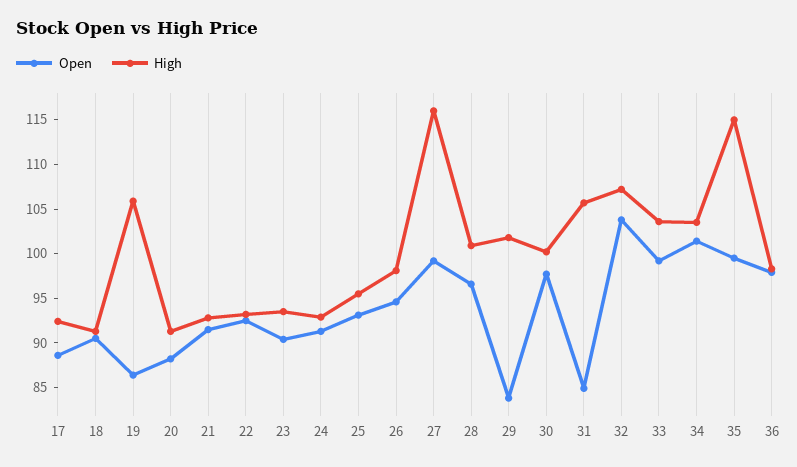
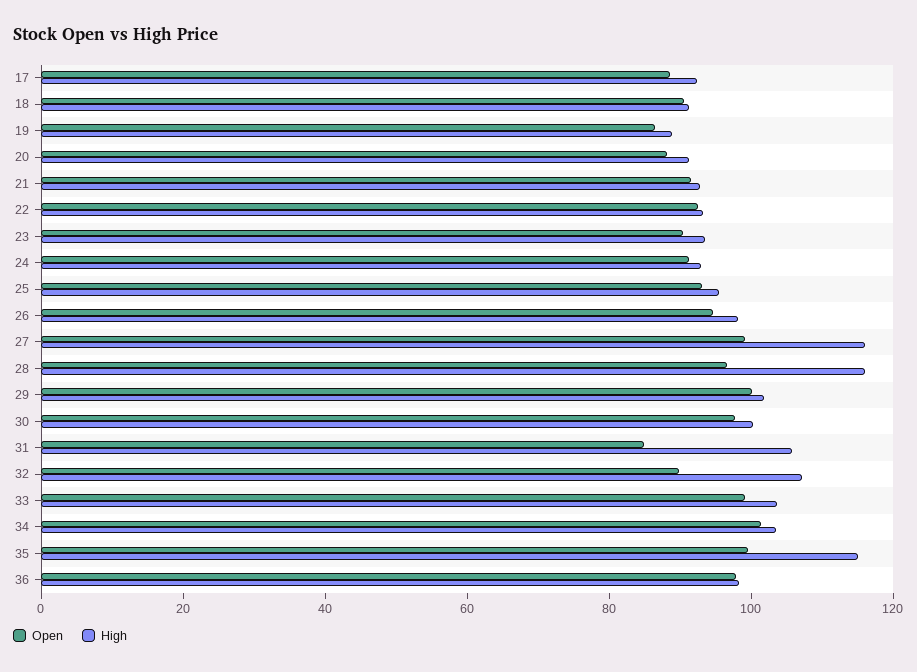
High, 19: 106 -> 90
High, 28: 101 -> 115
Open, 29: 84 -> 100
Open, 32: 104 -> 90

